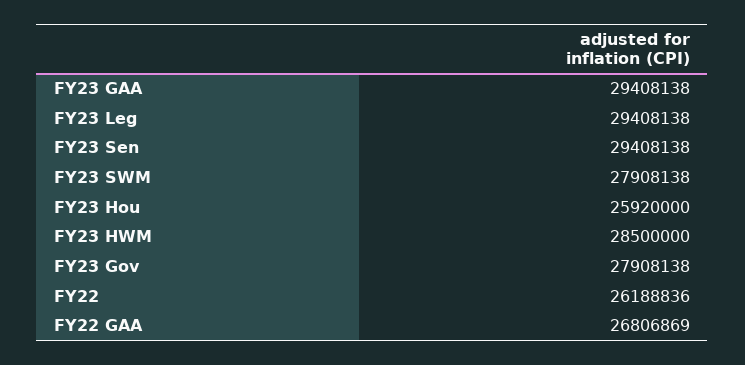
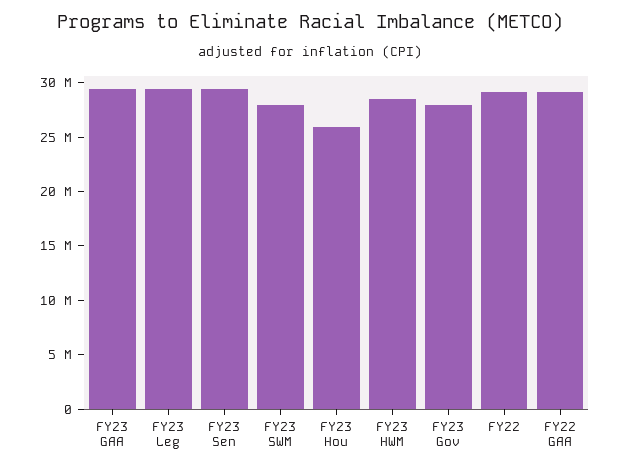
FY22: 26188836 -> 29000000
FY22 GAA: 26806869 -> 29000000

